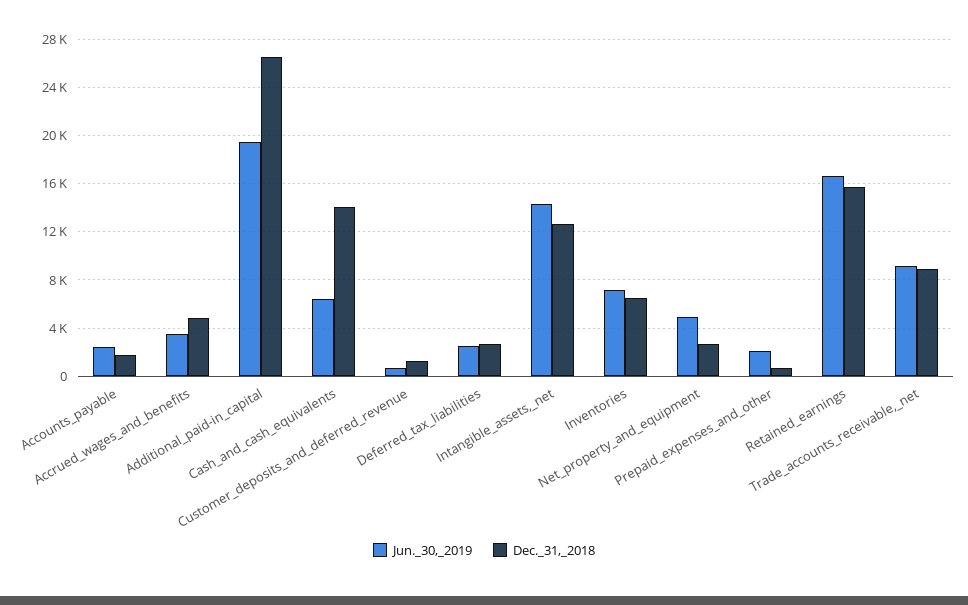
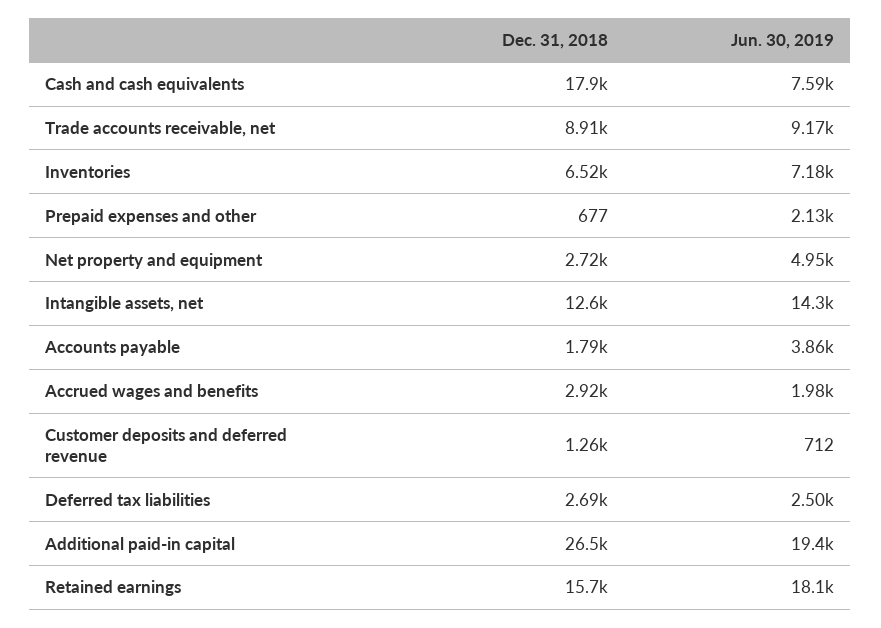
Jun._30,_2019, Accounts_payable: 2500 -> 3860
Jun._30,_2019, Accrued_wages_and_benefits: 3500 -> 1980
Dec._31,_2018, Accrued_wages_and_benefits: 5000 -> 2920
Jun._30,_2019, Cash_and_cash_equivalents: 6500 -> 7590
Dec._31,_2018, Cash_and_cash_equivalents: 14000 -> 17900
Jun._30,_2019, Retained_earnings: 16500 -> 18100

